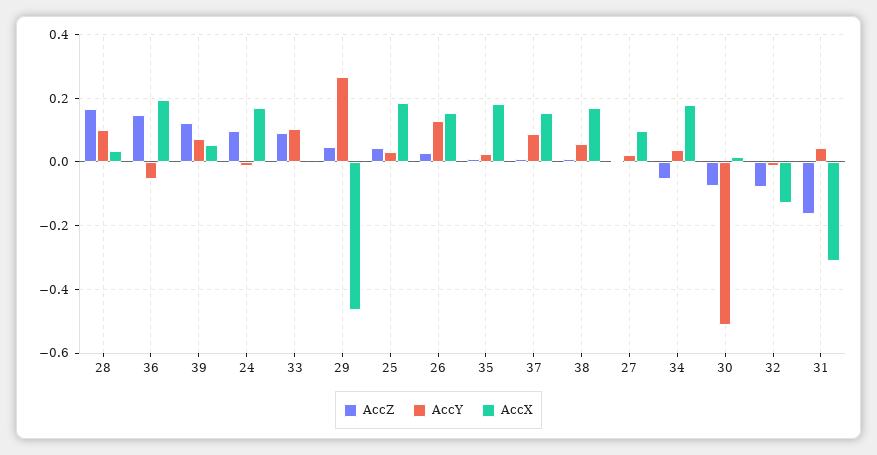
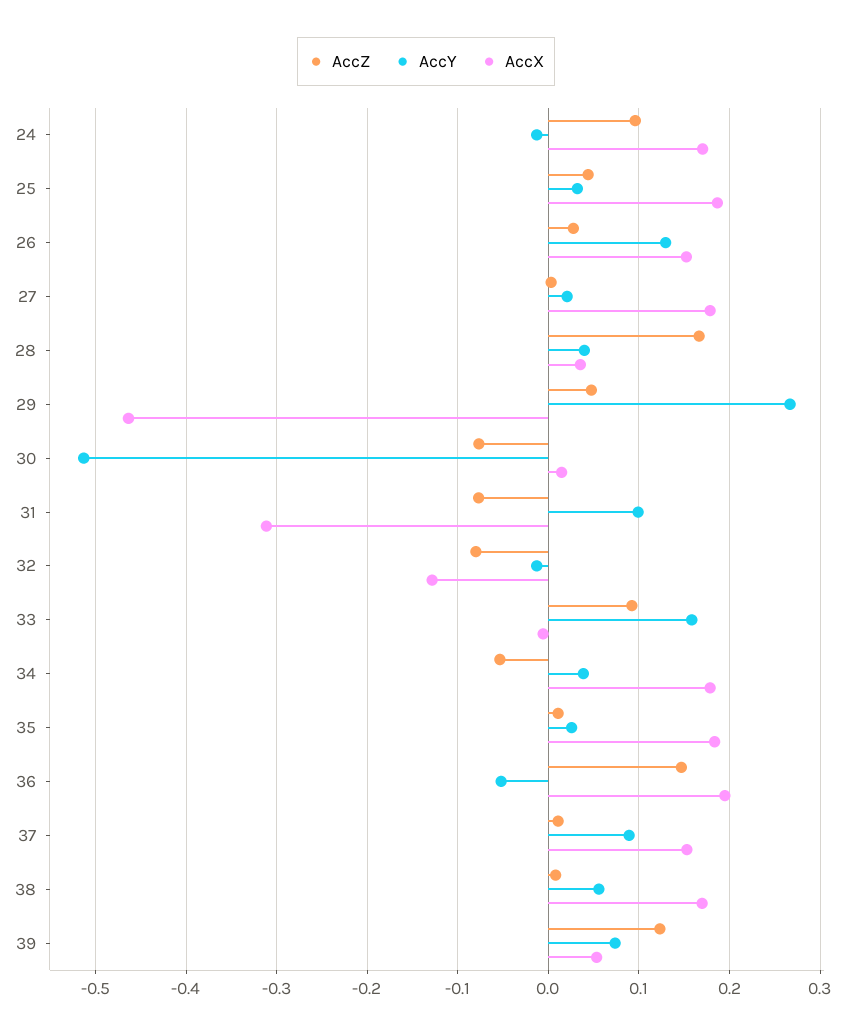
AccY, 28: 0.1 -> 0.04
AccY, 33: 0.1 -> 0.16
AccX, 27: 0.1 -> 0.18
AccZ, 31: -0.16 -> -0.08
AccY, 31: 0.04 -> 0.1

